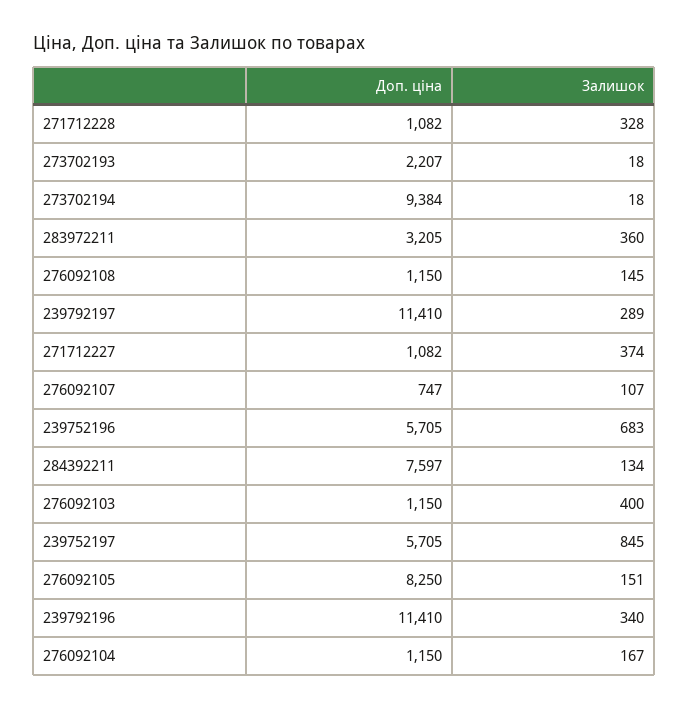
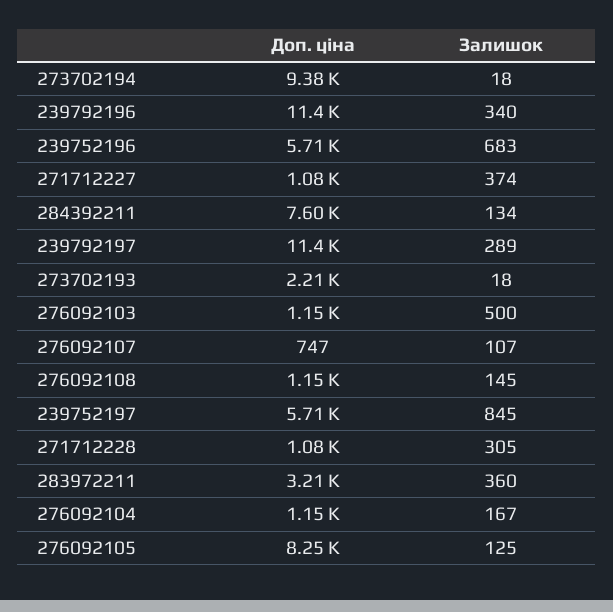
Залишок, 271712228: 328 -> 305
Залишок, 276092103: 400 -> 500
Залишок, 276092105: 151 -> 125

